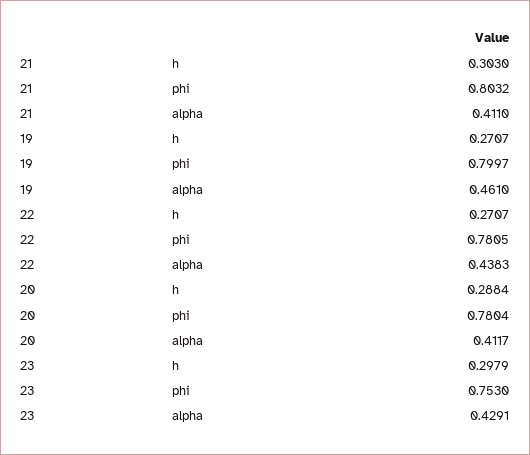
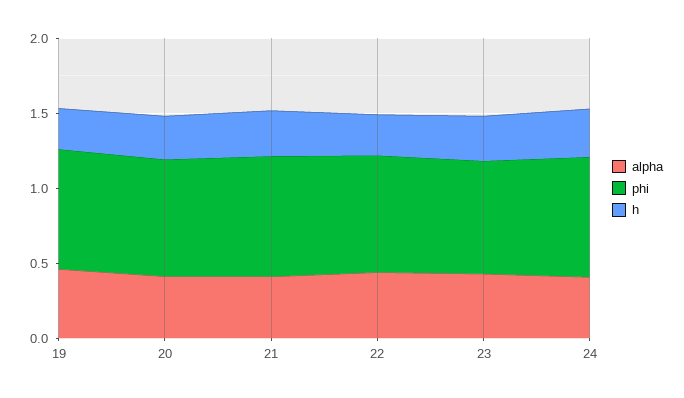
alpha, 24: none -> 0.4
phi, 24: none -> 0.8
h, 24: none -> 0.3

